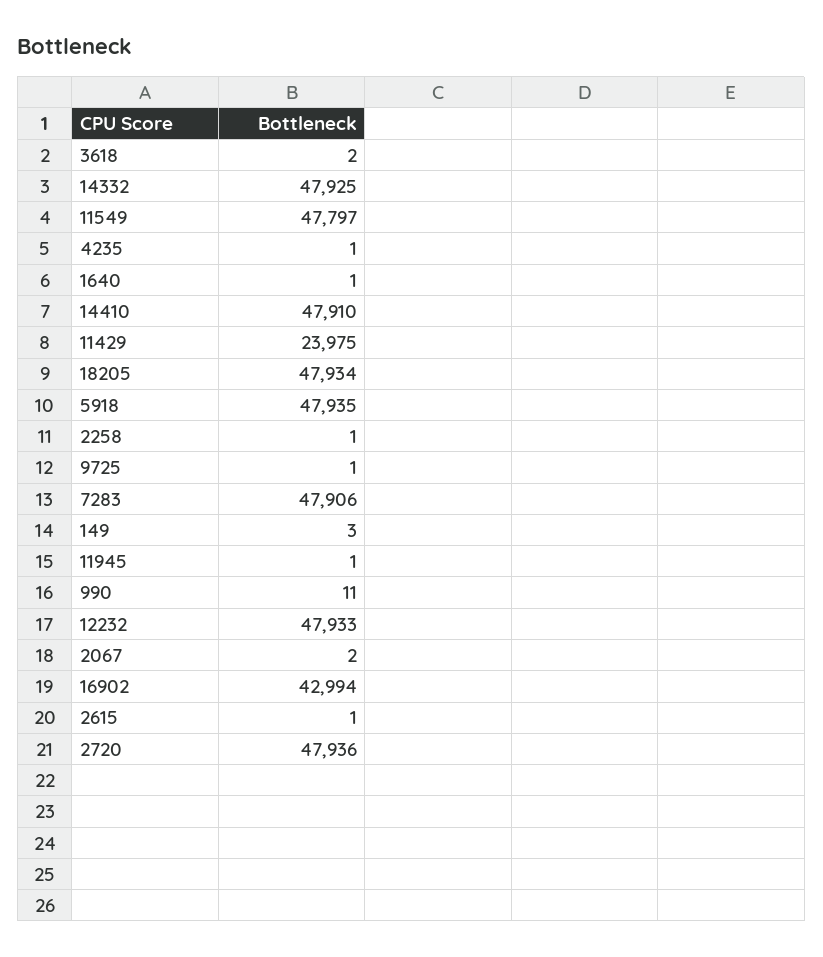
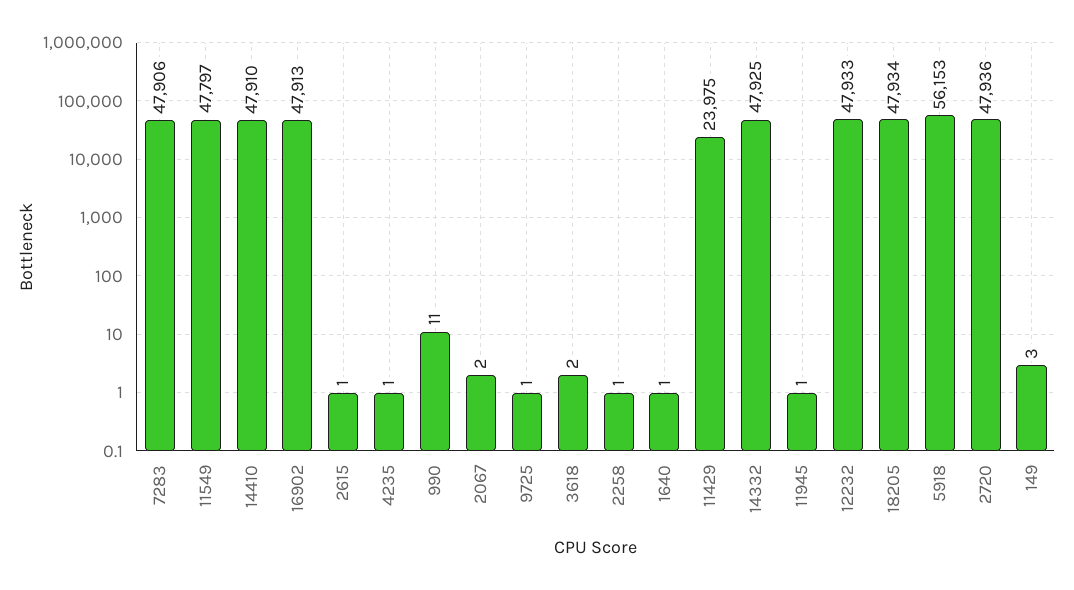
5918: 47935 -> 56153
16902: 42994 -> 47913

